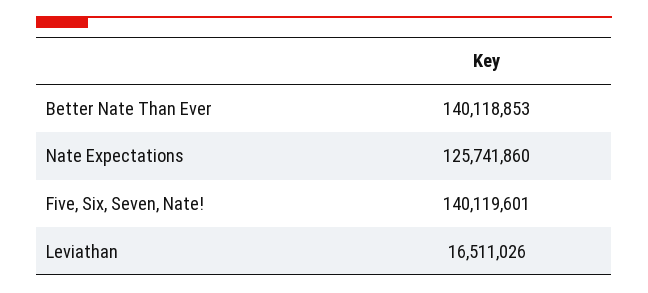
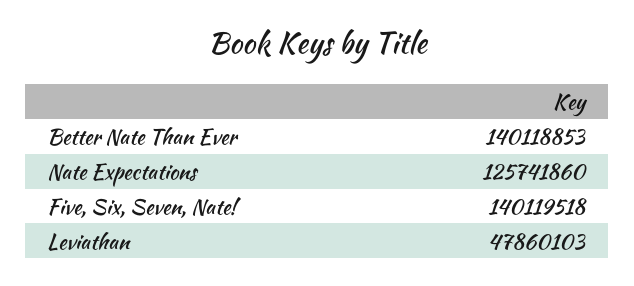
Five, Six, Seven, Nate!: 140119601 -> 140119518
Leviathan: 16511026 -> 47860103

